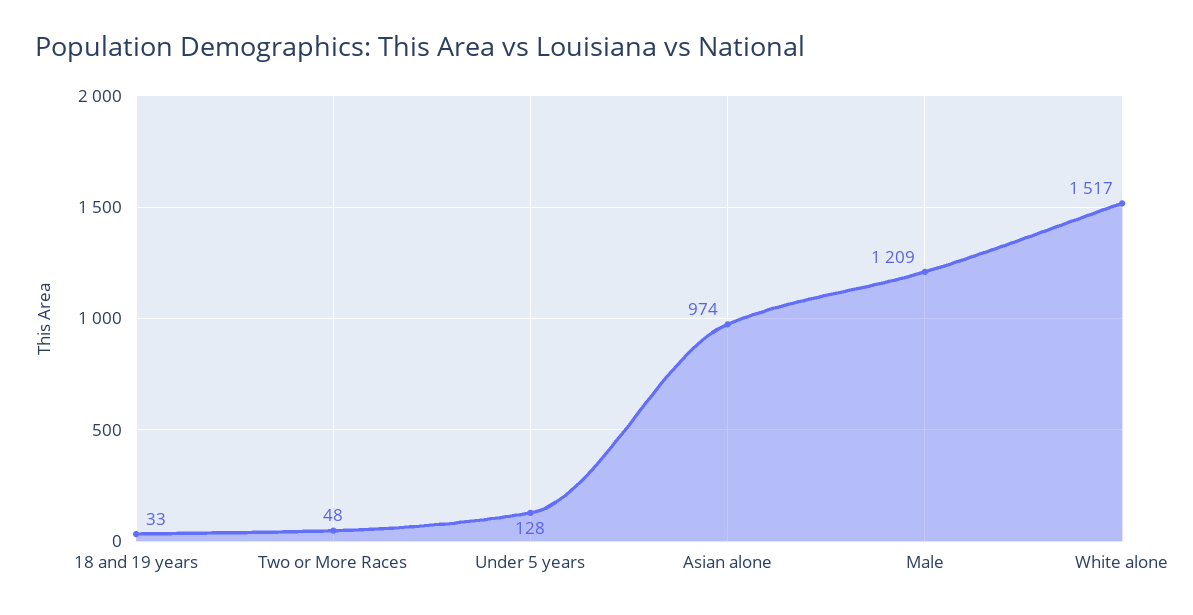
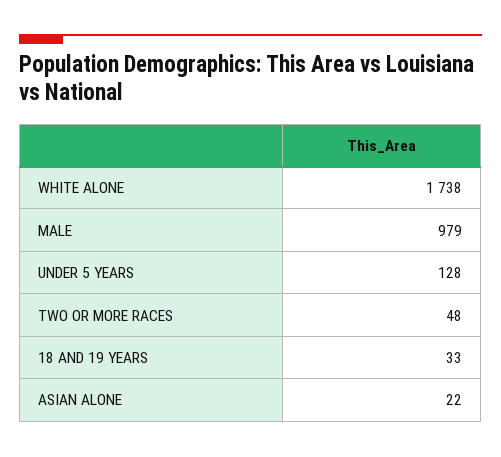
Asian alone: 974 -> 22
Male: 1209 -> 979
White alone: 1517 -> 1738

